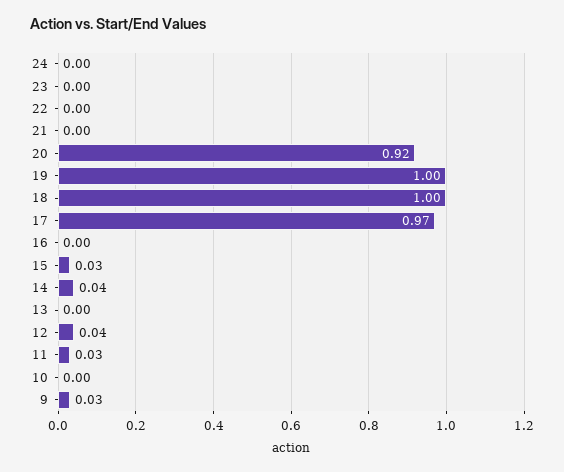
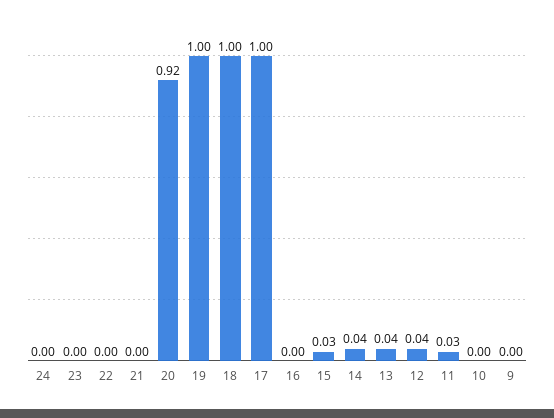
17: 0.97 -> 1
13: 0 -> 0.04
9: 0.03 -> 0

